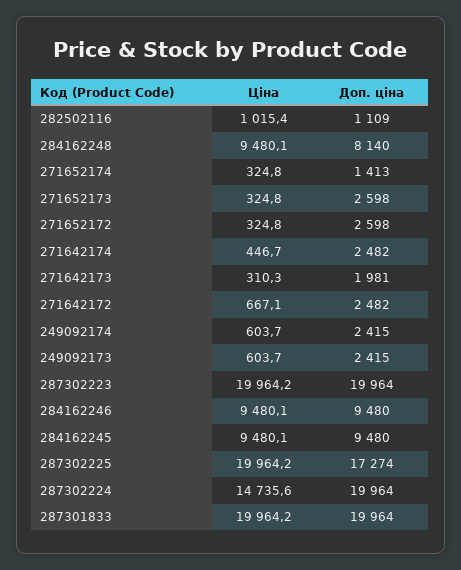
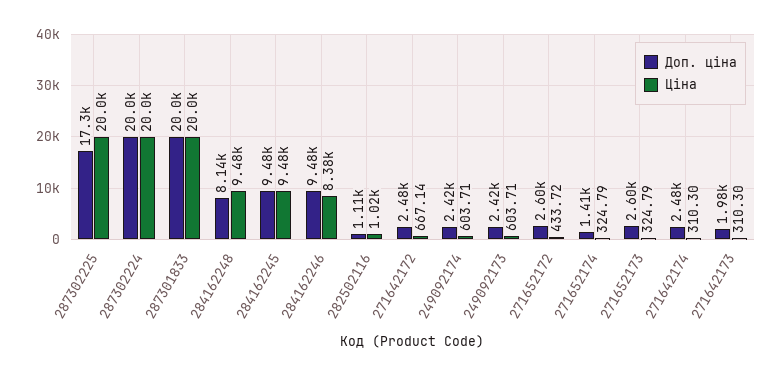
Ціна, 271652172: 324.8 -> 433.72
Ціна, 271642174: 446.7 -> 310.3
Ціна, 287302223: 19964.2 -> none
Доп. ціна, 287302223: 19964 -> none
Ціна, 284162246: 9480.1 -> 8380
Ціна, 287302224: 14735.6 -> 20000

